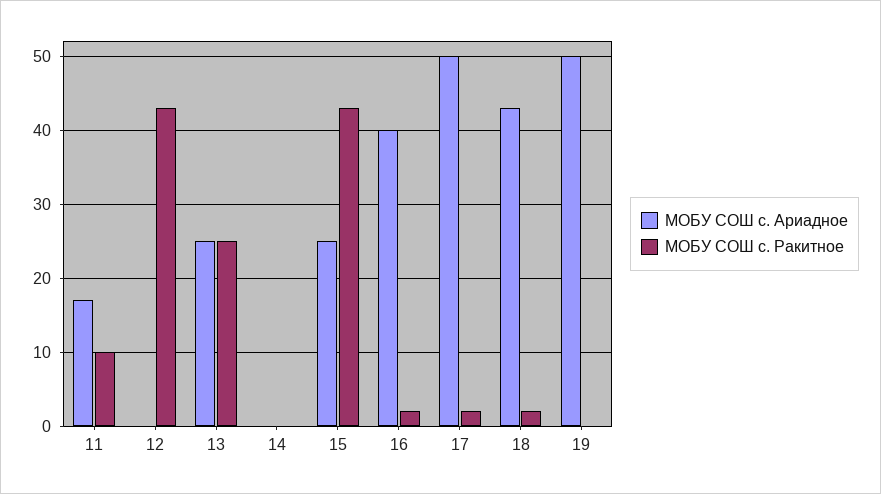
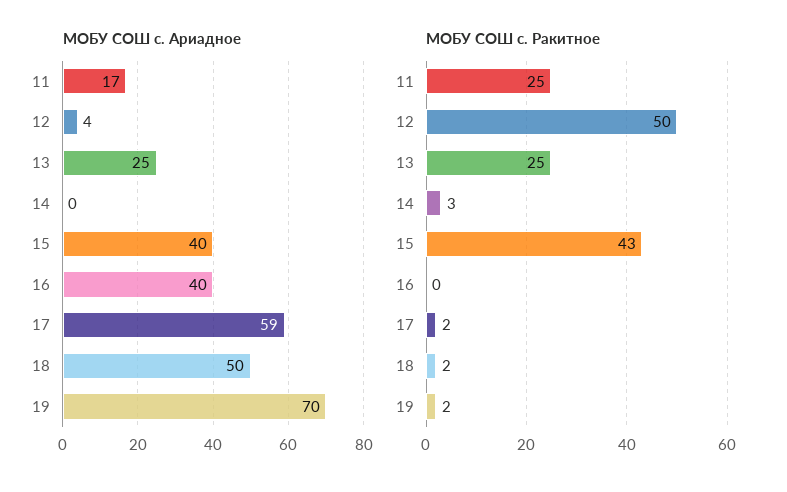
МОБУ СОШ с. Ракитное, 11: 10 -> 25
МОБУ СОШ с. Ариадное, 12: 0 -> 4
МОБУ СОШ с. Ракитное, 12: 43 -> 50
МОБУ СОШ с. Ракитное, 14: 0 -> 3
МОБУ СОШ с. Ариадное, 15: 25 -> 40
МОБУ СОШ с. Ракитное, 16: 2 -> 0
МОБУ СОШ с. Ариадное, 17: 50 -> 59
МОБУ СОШ с. Ариадное, 18: 43 -> 50
МОБУ СОШ с. Ариадное, 19: 50 -> 70
МОБУ СОШ с. Ракитное, 19: 0 -> 2

